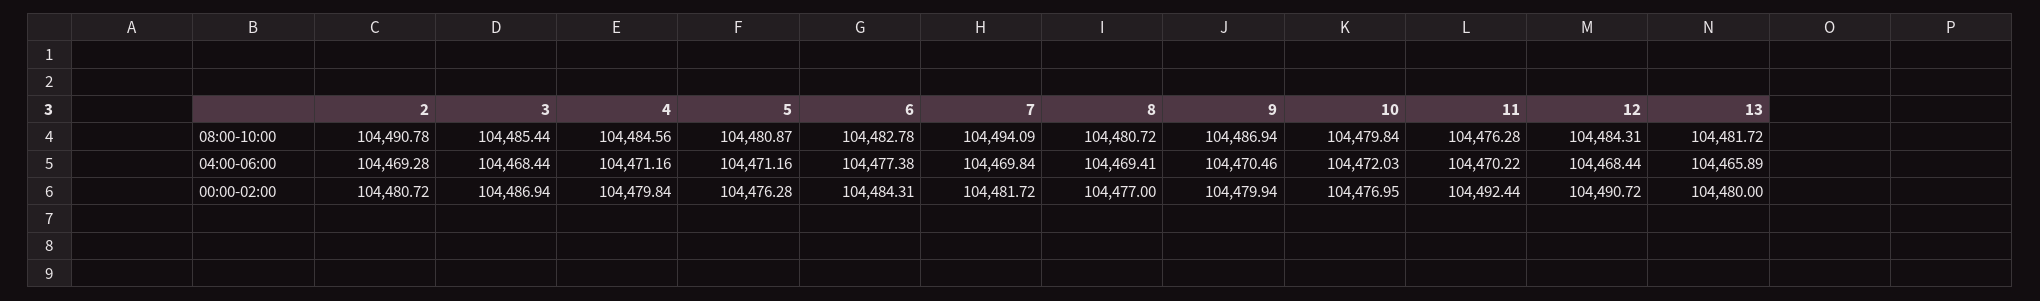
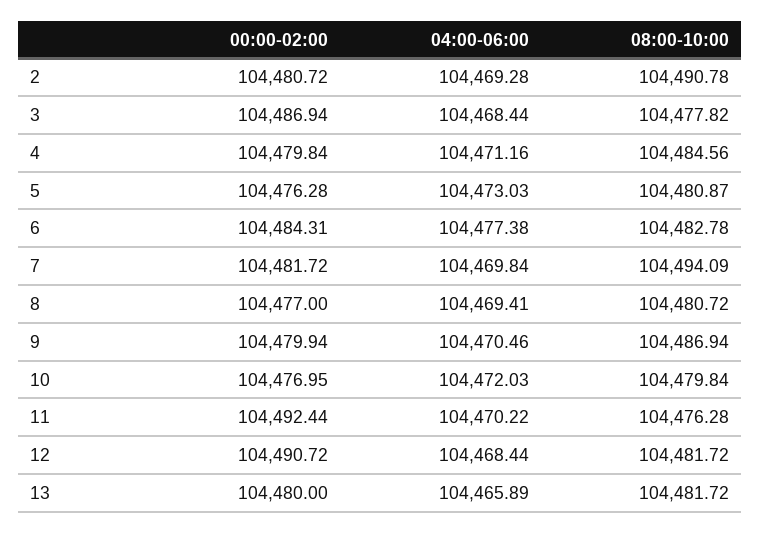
3, 08:00-10:00: 104485.44 -> 104477.82
12, 08:00-10:00: 104484.31 -> 104481.72
5, 04:00-06:00: 104471.16 -> 104473.03

